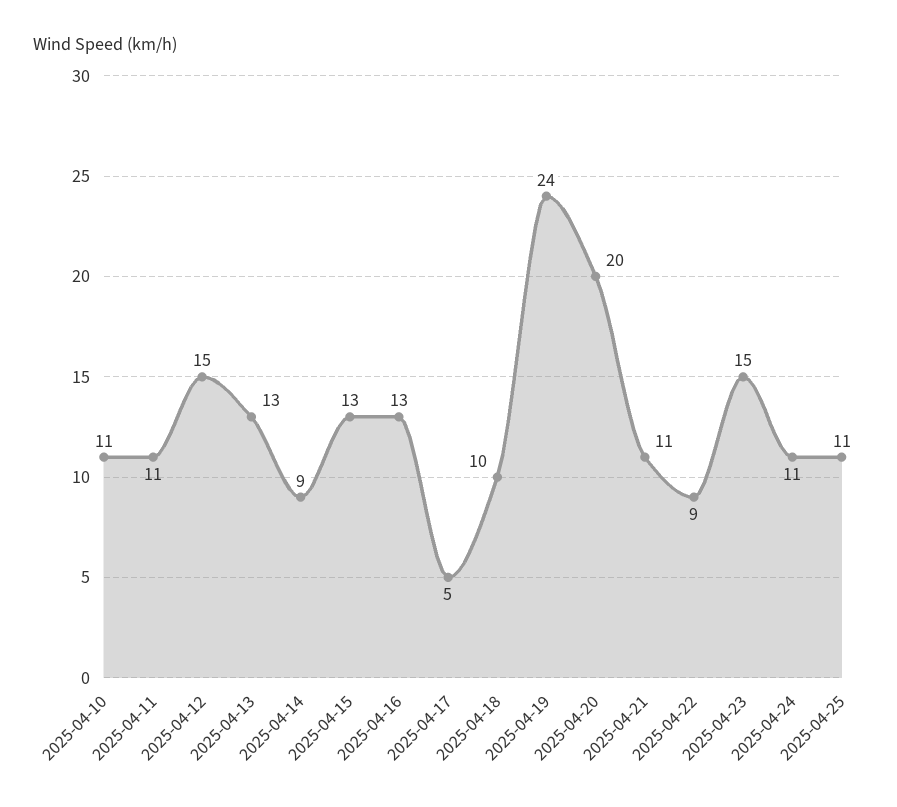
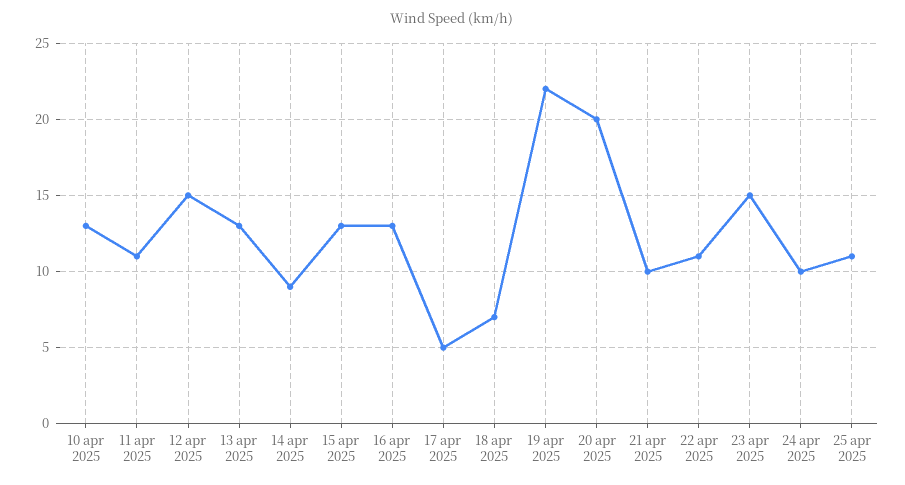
2025-04-10: 11 -> 13
2025-04-18: 10 -> 7
2025-04-19: 24 -> 22
2025-04-21: 11 -> 10
2025-04-22: 9 -> 11
2025-04-24: 11 -> 10

